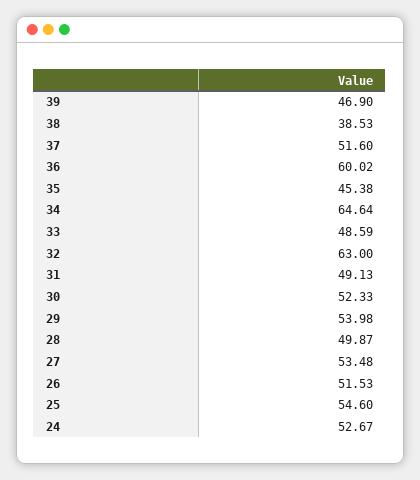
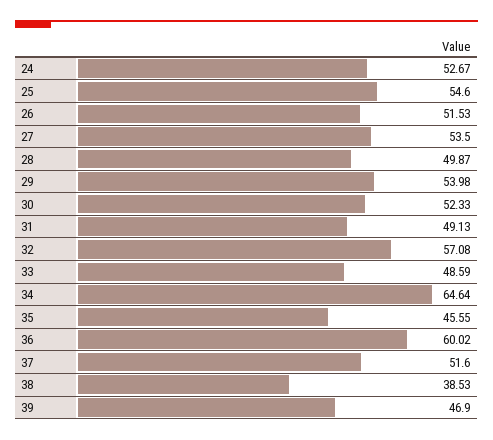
35: 45.38 -> 45.55
32: 63 -> 57.08
27: 53.48 -> 53.5

